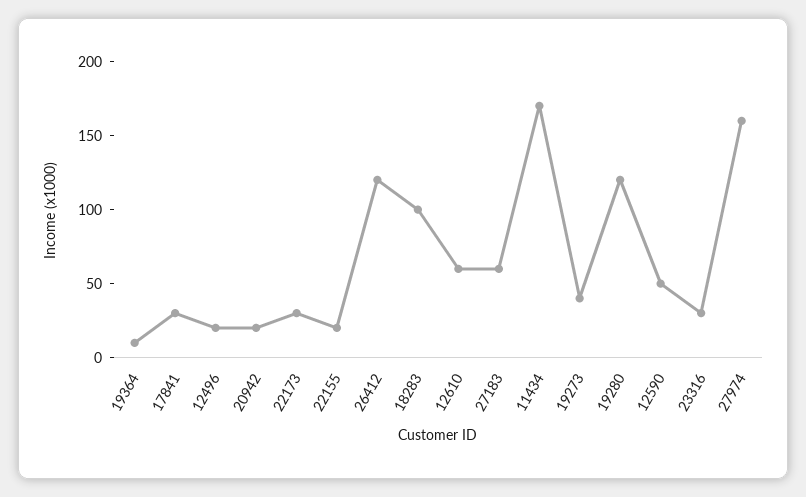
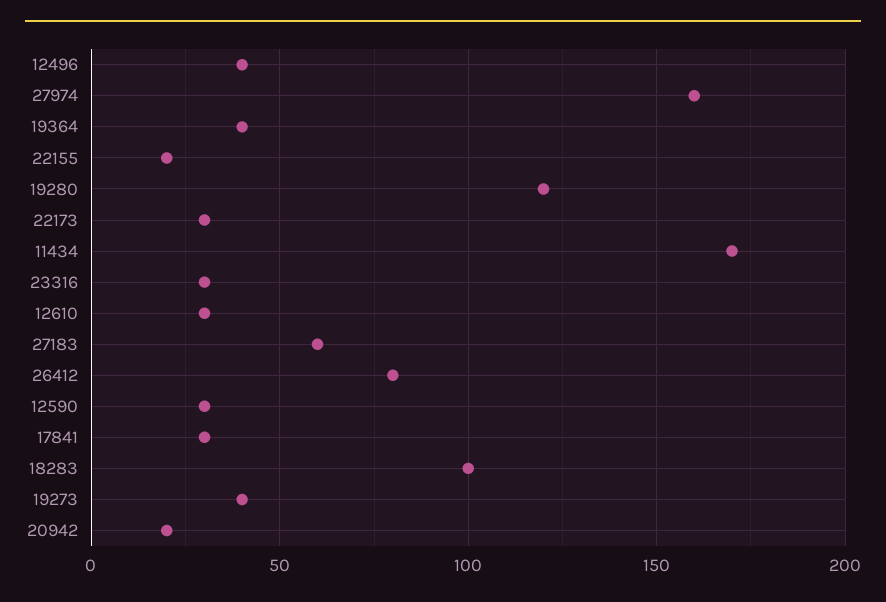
19364: 10 -> 40
12496: 20 -> 40
26412: 120 -> 80
12610: 60 -> 30
12590: 50 -> 30

